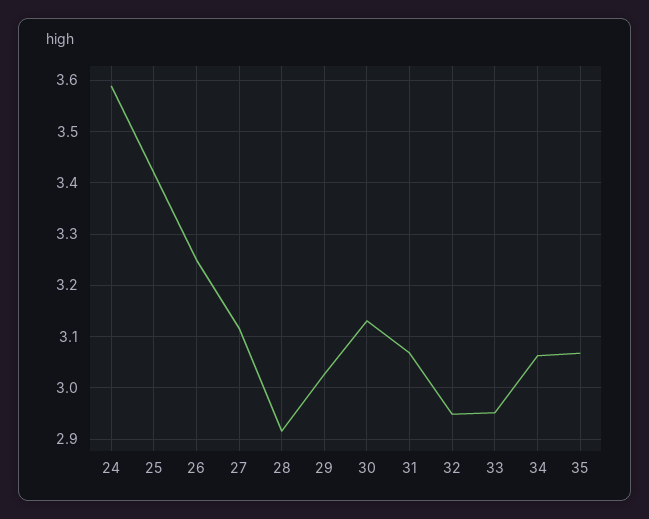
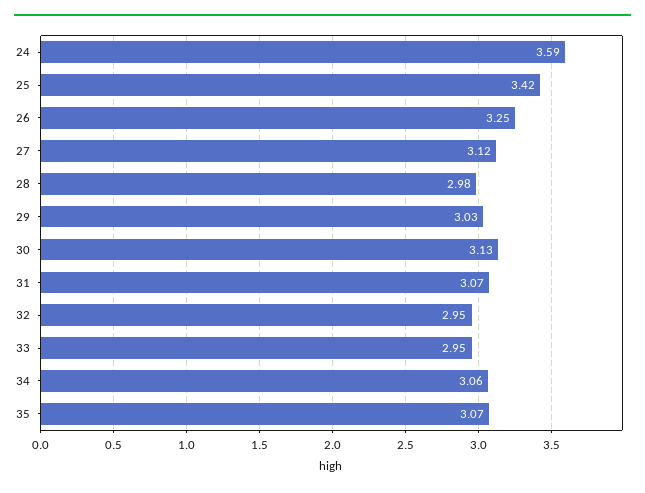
28: 2.92 -> 2.98

